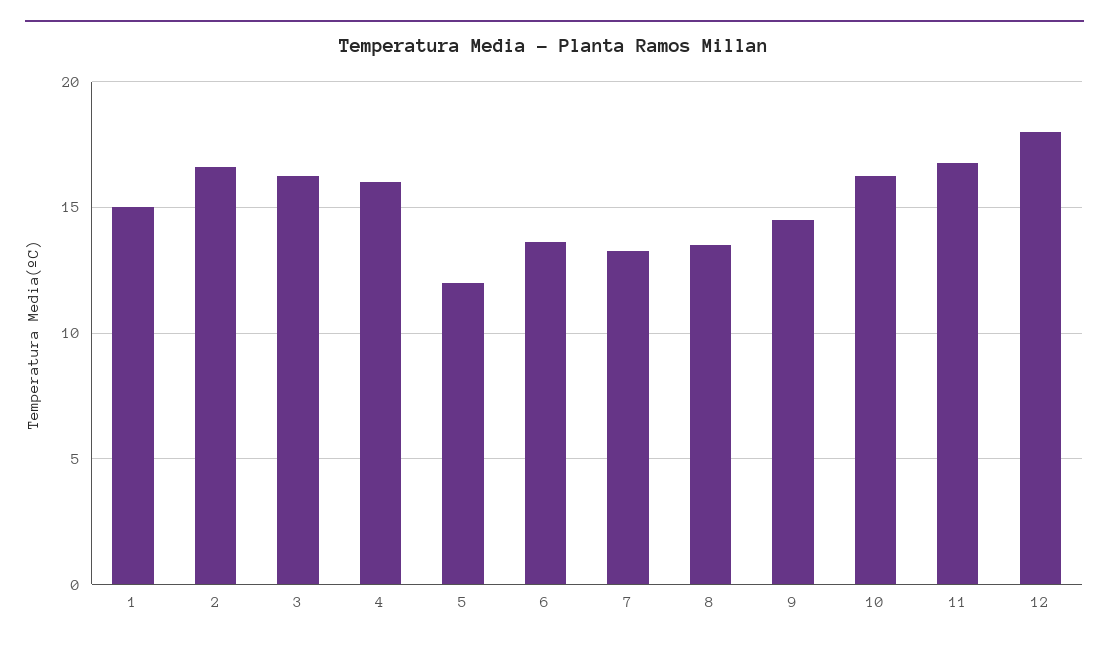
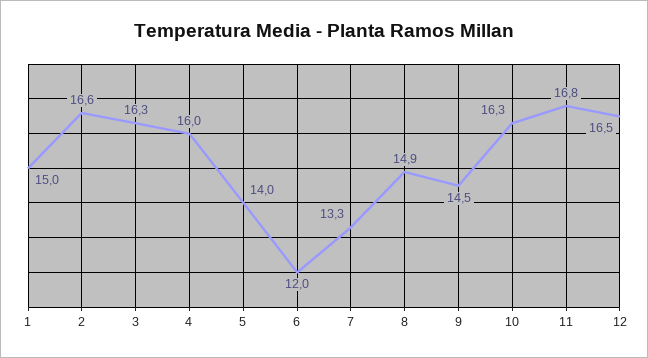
5: 12 -> 14
6: 13.5 -> 12
8: 13.5 -> 14.9
12: 18 -> 16.5

